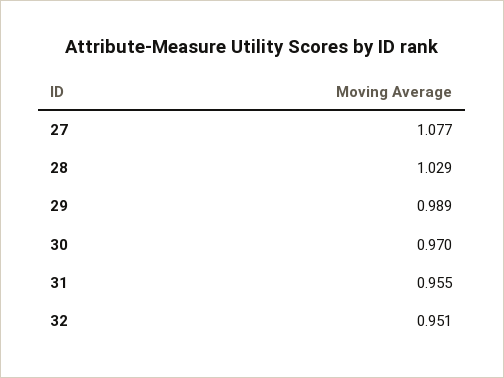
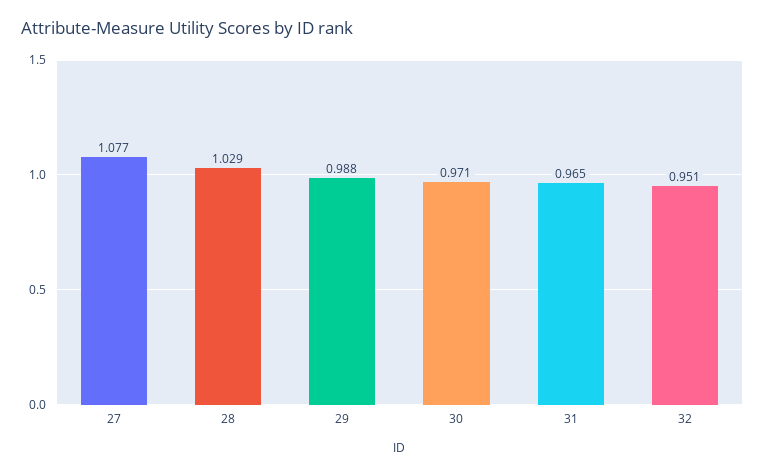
29: 0.989 -> 0.988
30: 0.97 -> 0.971
31: 0.955 -> 0.965

